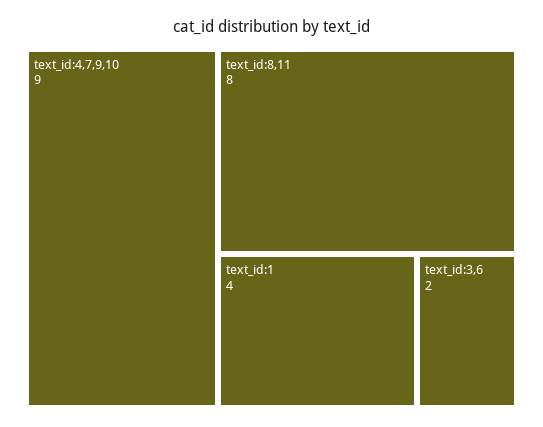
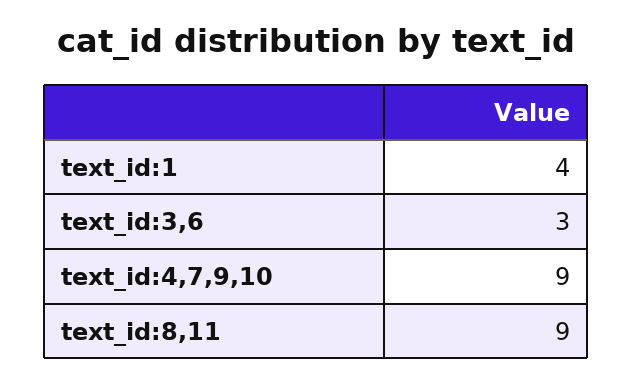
text_id:8,11: 8 -> 9
text_id:3,6: 2 -> 3

